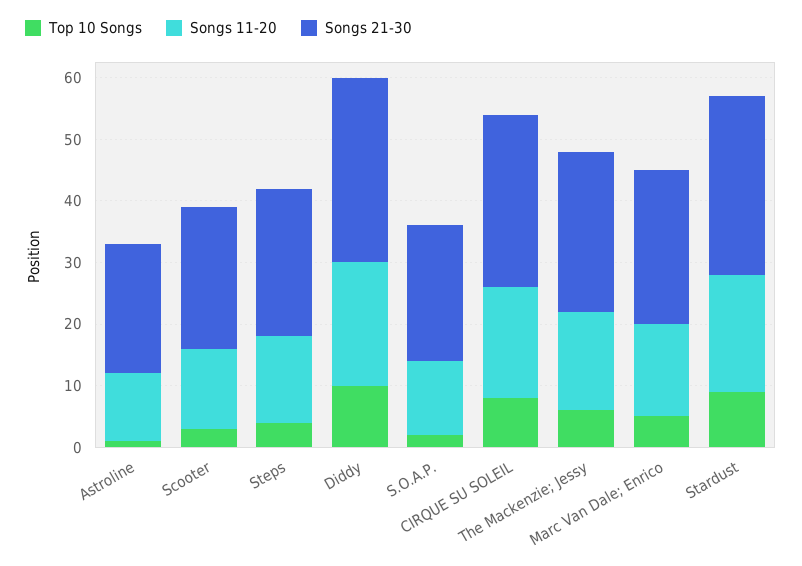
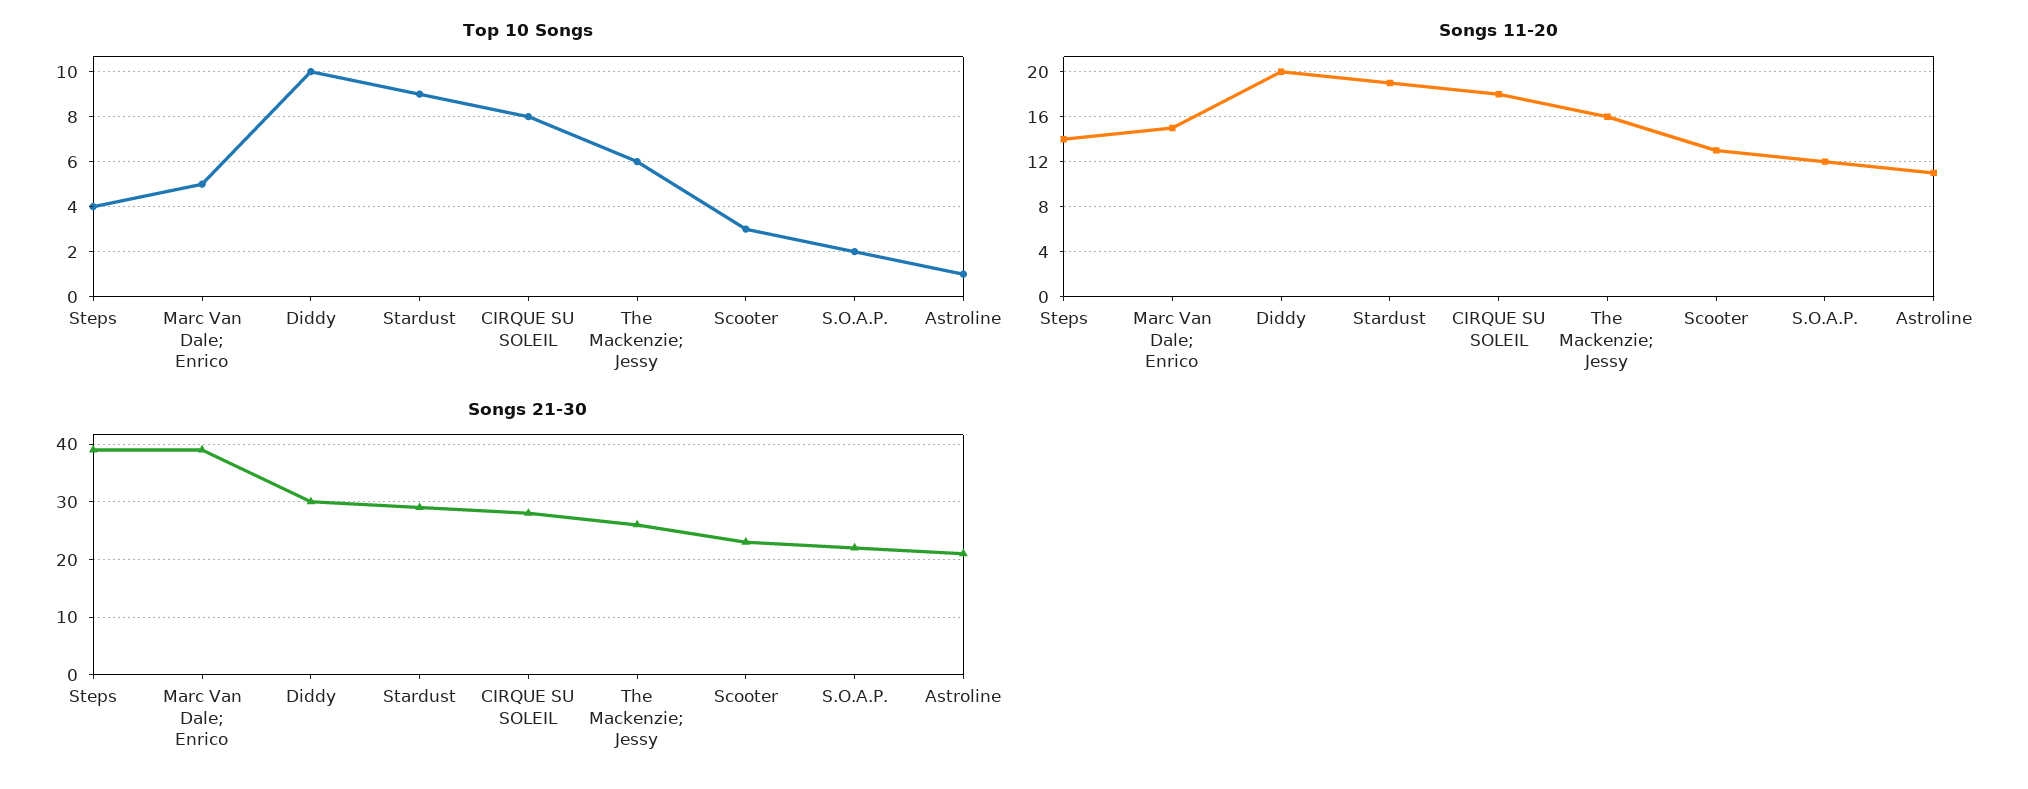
Songs 21-30, Steps: 25 -> 40
Songs 21-30, Marc Van Dale; Enrico: 25 -> 40

